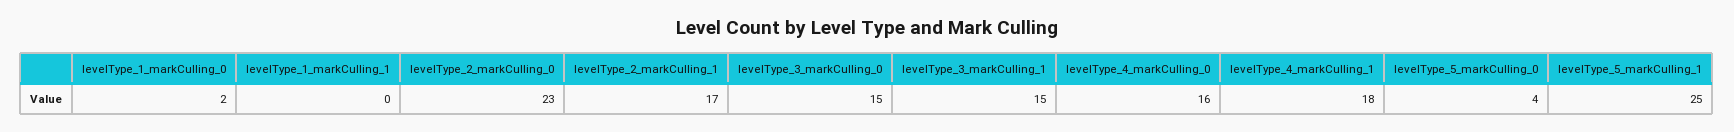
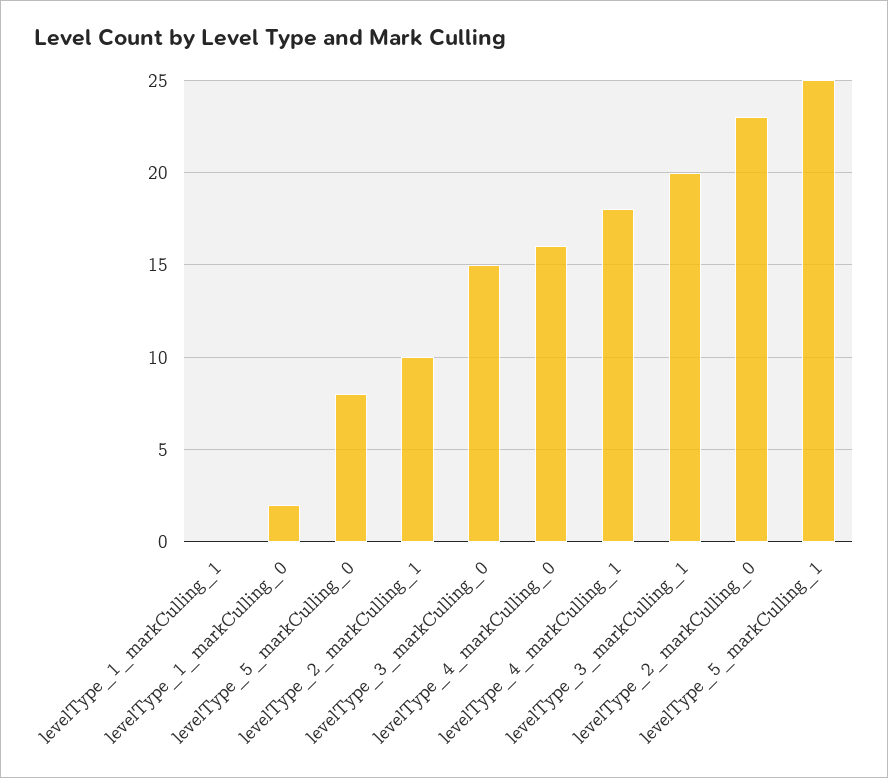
levelType_2_markCulling_1: 17 -> 10
levelType_3_markCulling_1: 15 -> 20
levelType_5_markCulling_0: 4 -> 8

